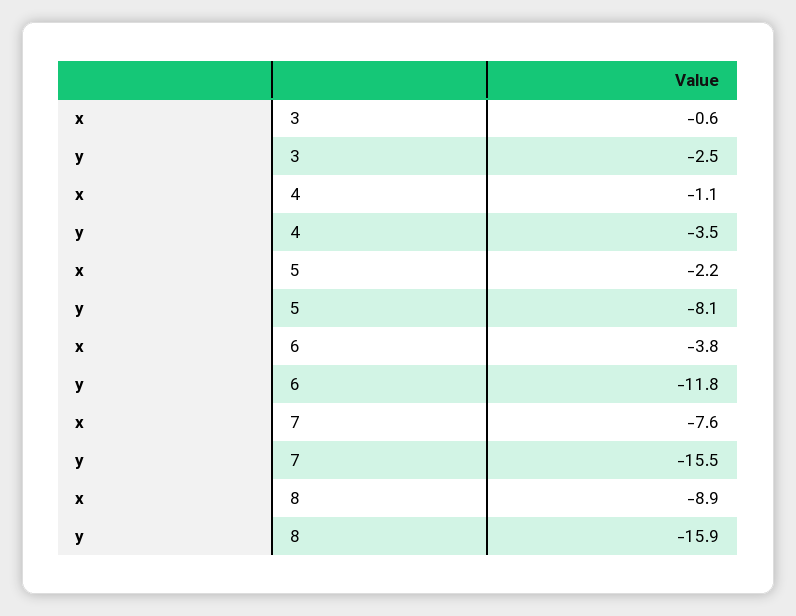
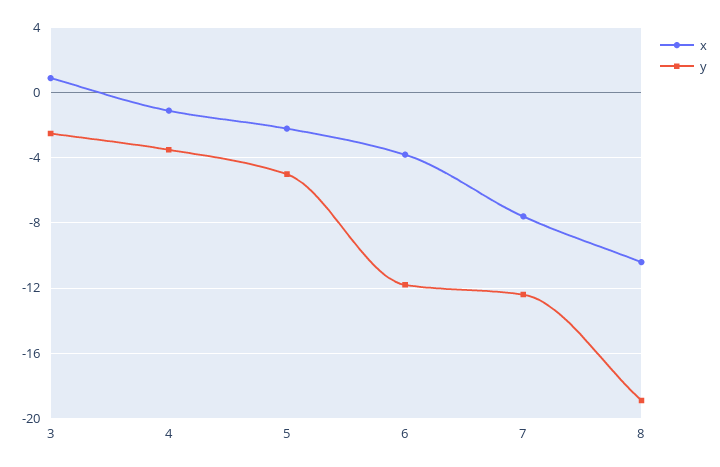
x, 3: -0.6 -> 1
y, 5: -8.1 -> -5
y, 7: -15.5 -> -12.5
x, 8: -8.9 -> -10.5
y, 8: -15.9 -> -19

